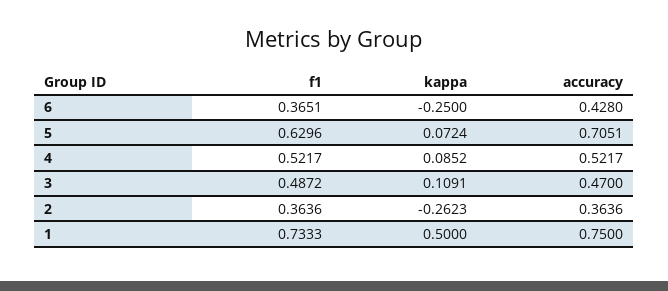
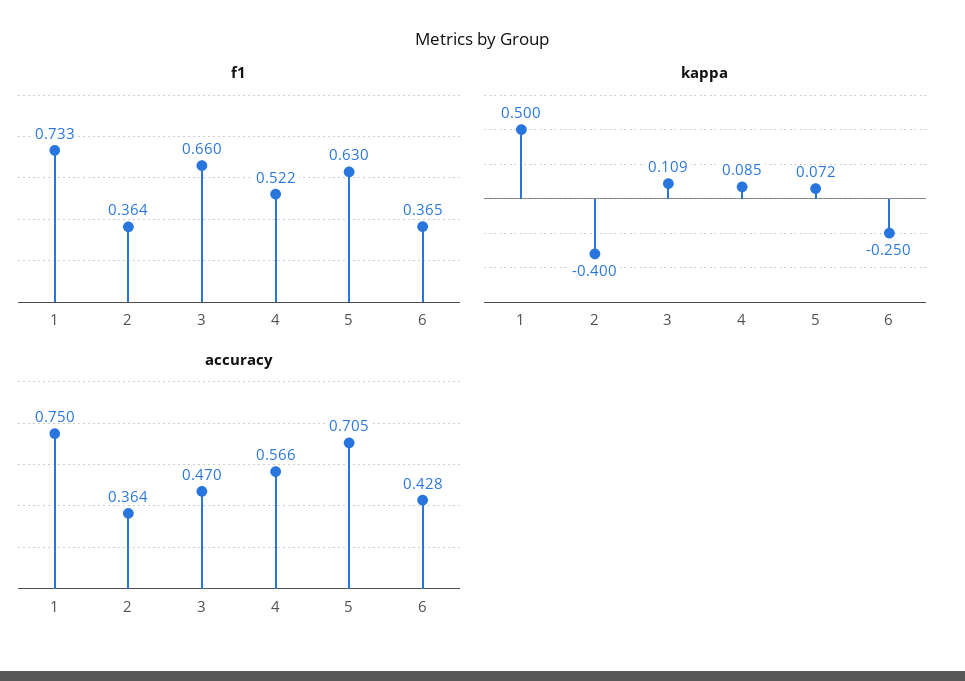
accuracy, 4: 0.5217 -> 0.566
f1, 3: 0.4872 -> 0.66
kappa, 2: -0.2623 -> -0.4

